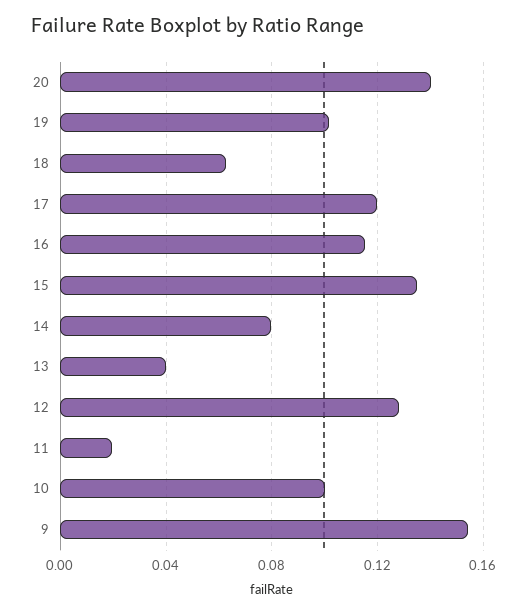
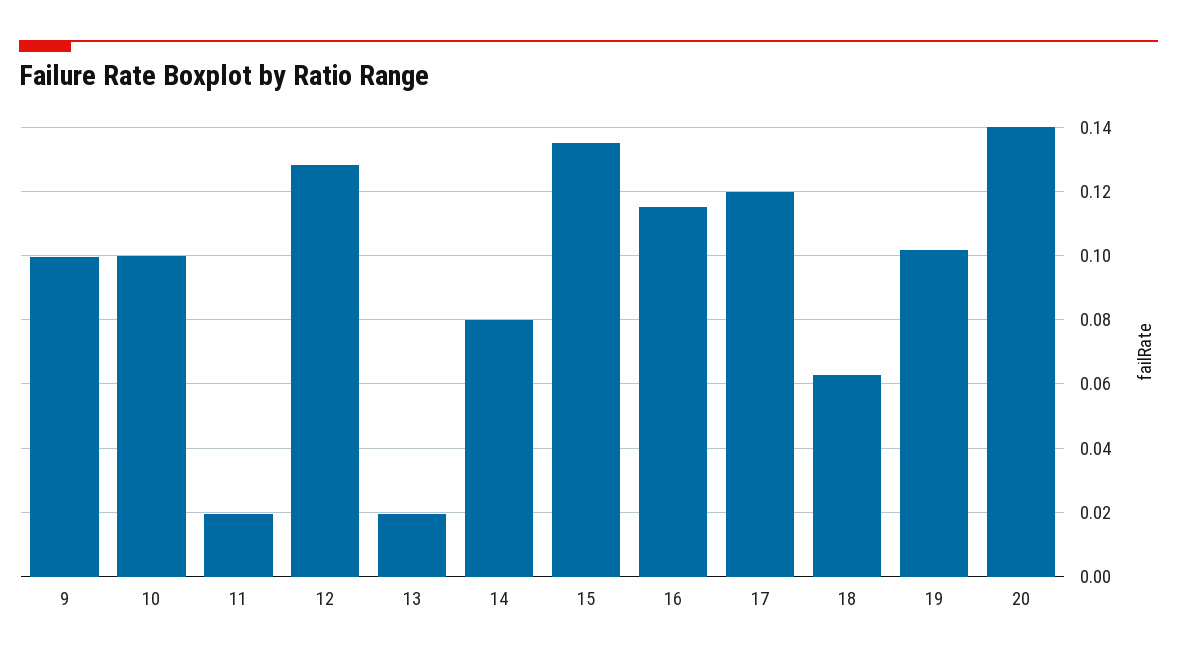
13: 0.04 -> 0.02
9: 0.155 -> 0.1

